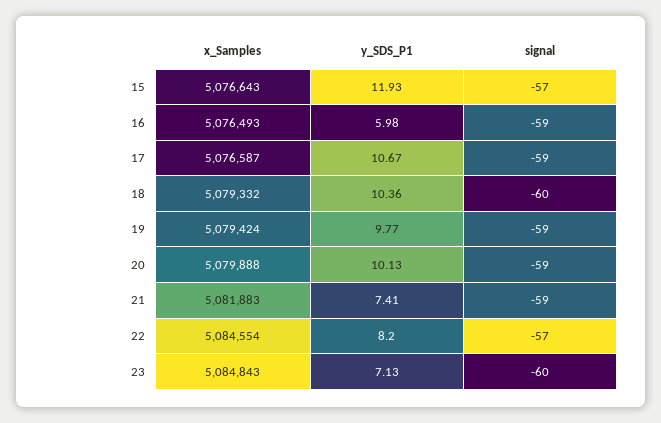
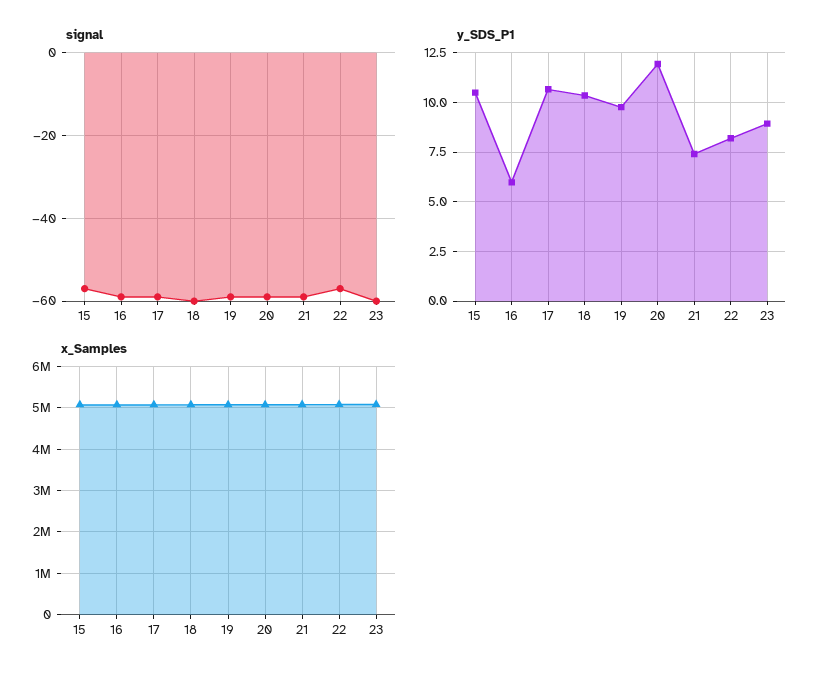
y_SDS_P1, 15: 11.93 -> 10.5
y_SDS_P1, 20: 10.13 -> 12
y_SDS_P1, 23: 7.13 -> 9

